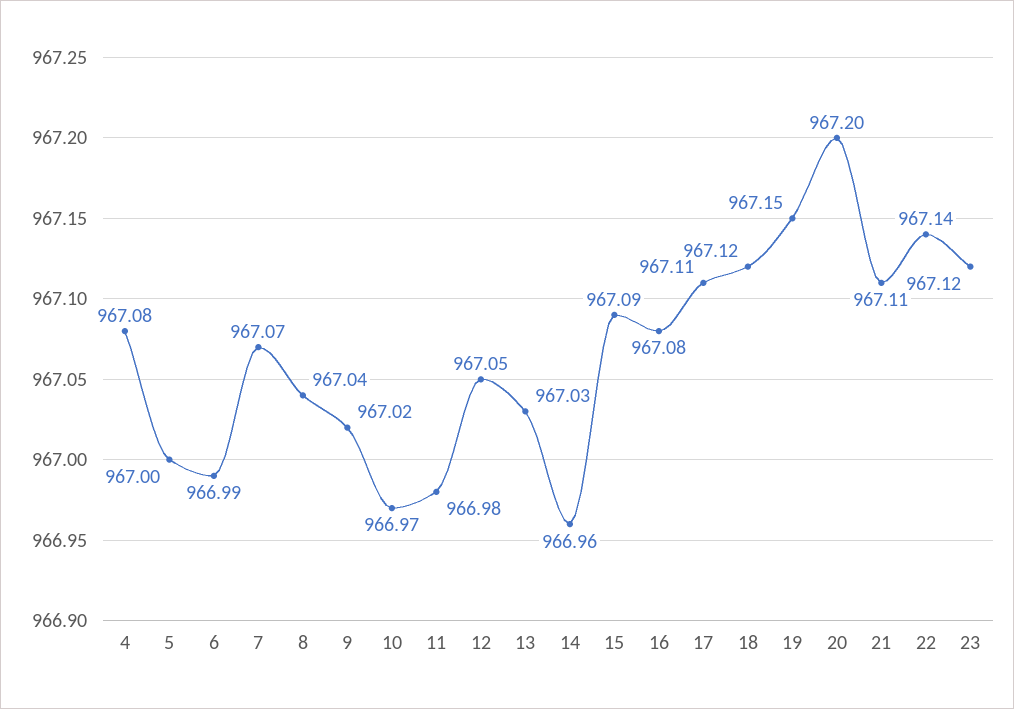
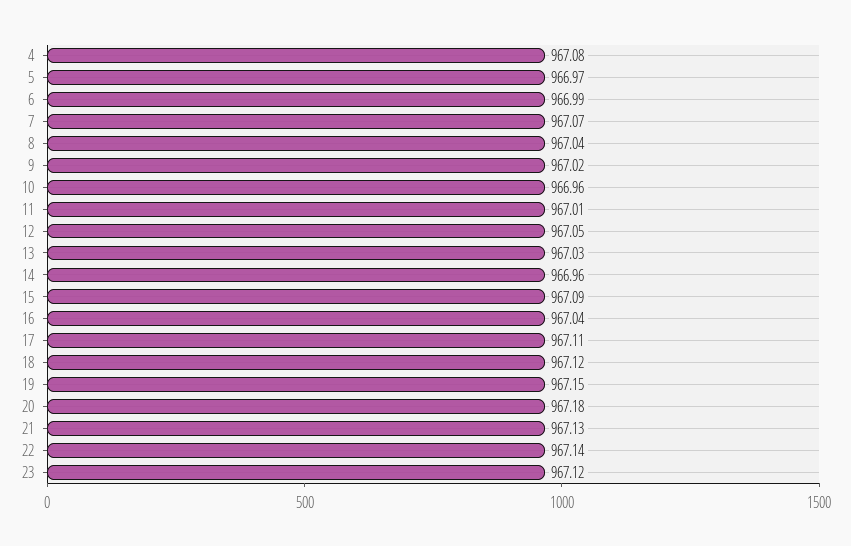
5: 967 -> 966.97
10: 966.97 -> 966.96
11: 966.98 -> 967.01
16: 967.08 -> 967.04
20: 967.2 -> 967.18
21: 967.11 -> 967.13

